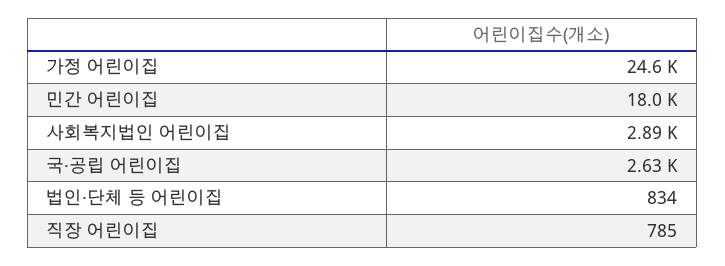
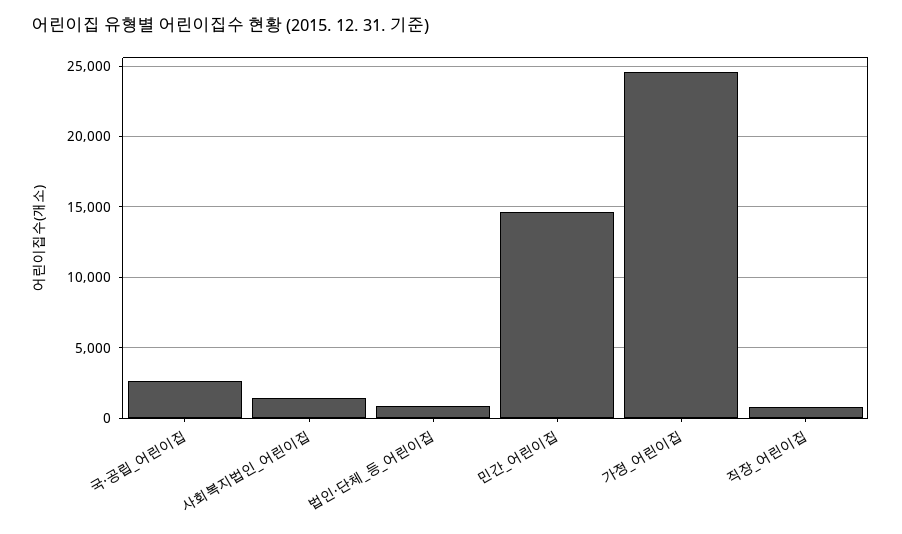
민간 어린이집: 18000 -> 14500
사회복지법인 어린이집: 2890 -> 1500

